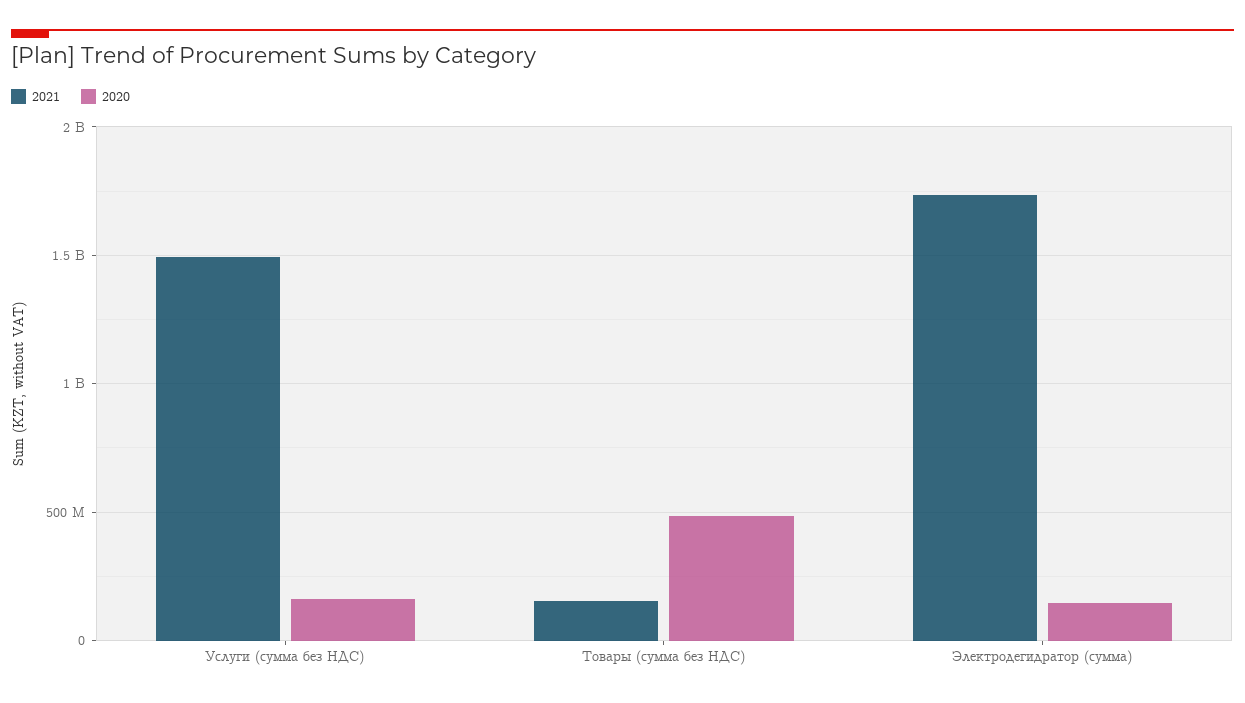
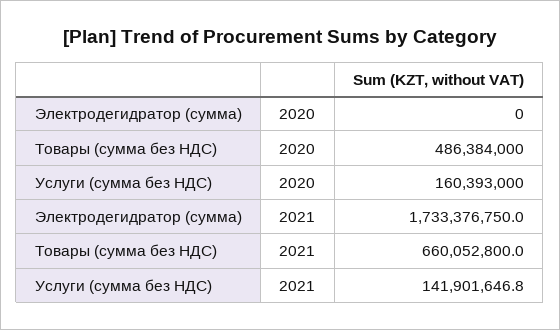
2021, Услуги (сумма без НДС): 1500000000 -> 141901646.8
2021, Товары (сумма без НДС): 150000000 -> 660052800
2020, Электродегидратор (сумма): 150000000 -> 0

